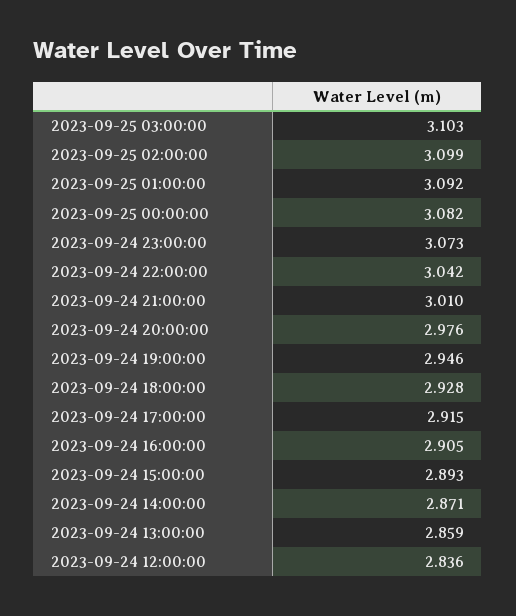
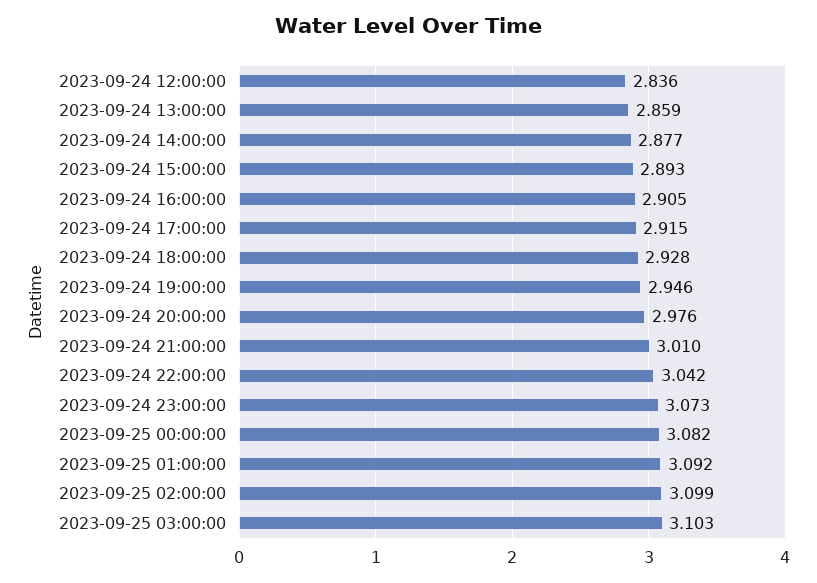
2023-09-24 14:00:00: 2.871 -> 2.877

